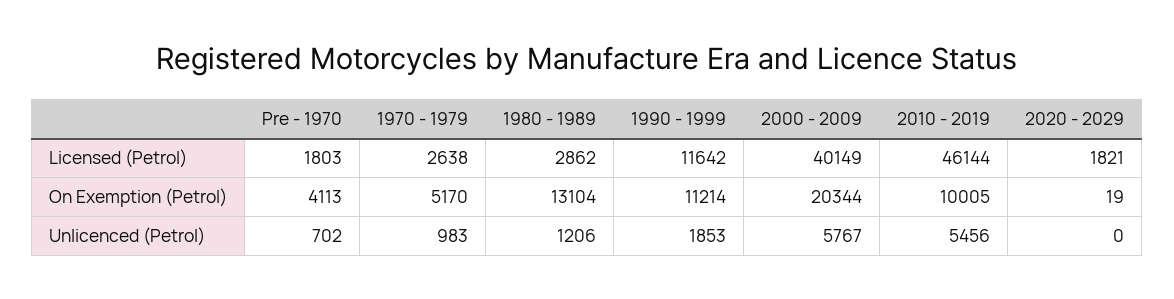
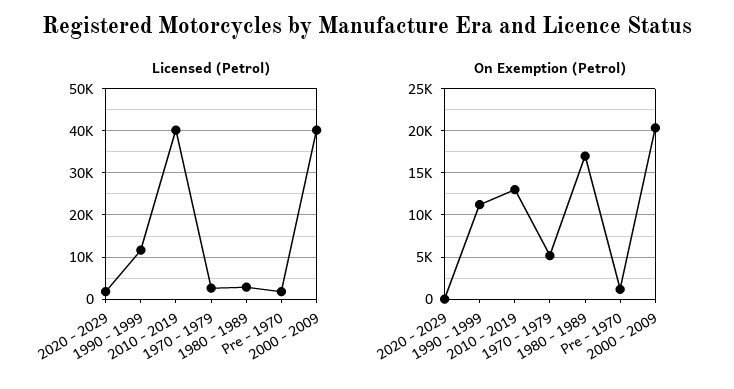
Licensed (Petrol), 2010 - 2019: 46144 -> 40000
On Exemption (Petrol), Pre - 1970: 4113 -> 1000
On Exemption (Petrol), 1980 - 1989: 13104 -> 17000
On Exemption (Petrol), 2010 - 2019: 10005 -> 13000
Unlicenced (Petrol), Pre - 1970: 702 -> none
Unlicenced (Petrol), 1970 - 1979: 983 -> none
Unlicenced (Petrol), 1980 - 1989: 1206 -> none
Unlicenced (Petrol), 1990 - 1999: 1853 -> none
Unlicenced (Petrol), 2000 - 2009: 5767 -> none
Unlicenced (Petrol), 2010 - 2019: 5456 -> none
Unlicenced (Petrol), 2020 - 2029: 0 -> none

